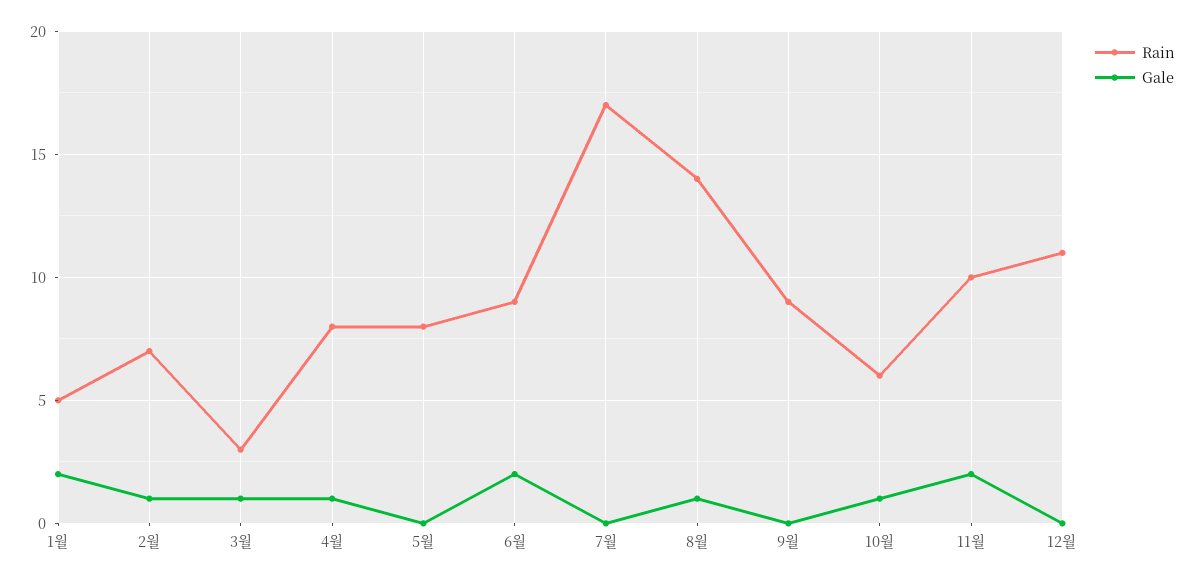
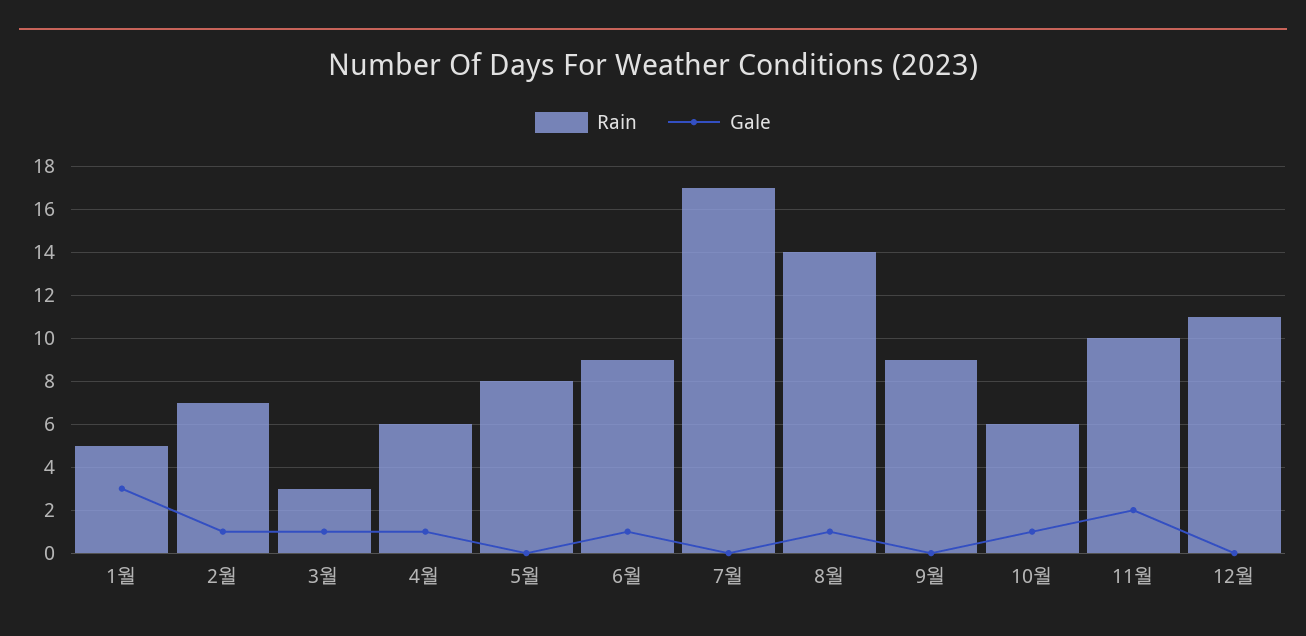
Gale, 1월: 2 -> 3
Rain, 4월: 8 -> 6
Gale, 6월: 2 -> 1

